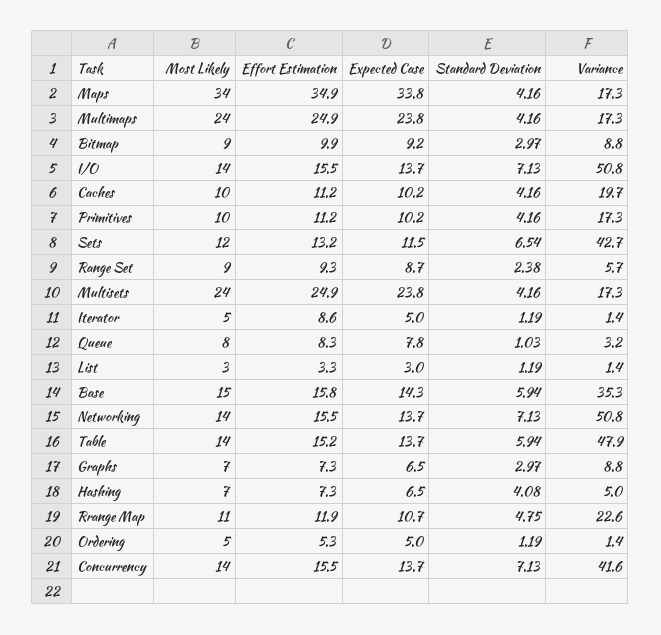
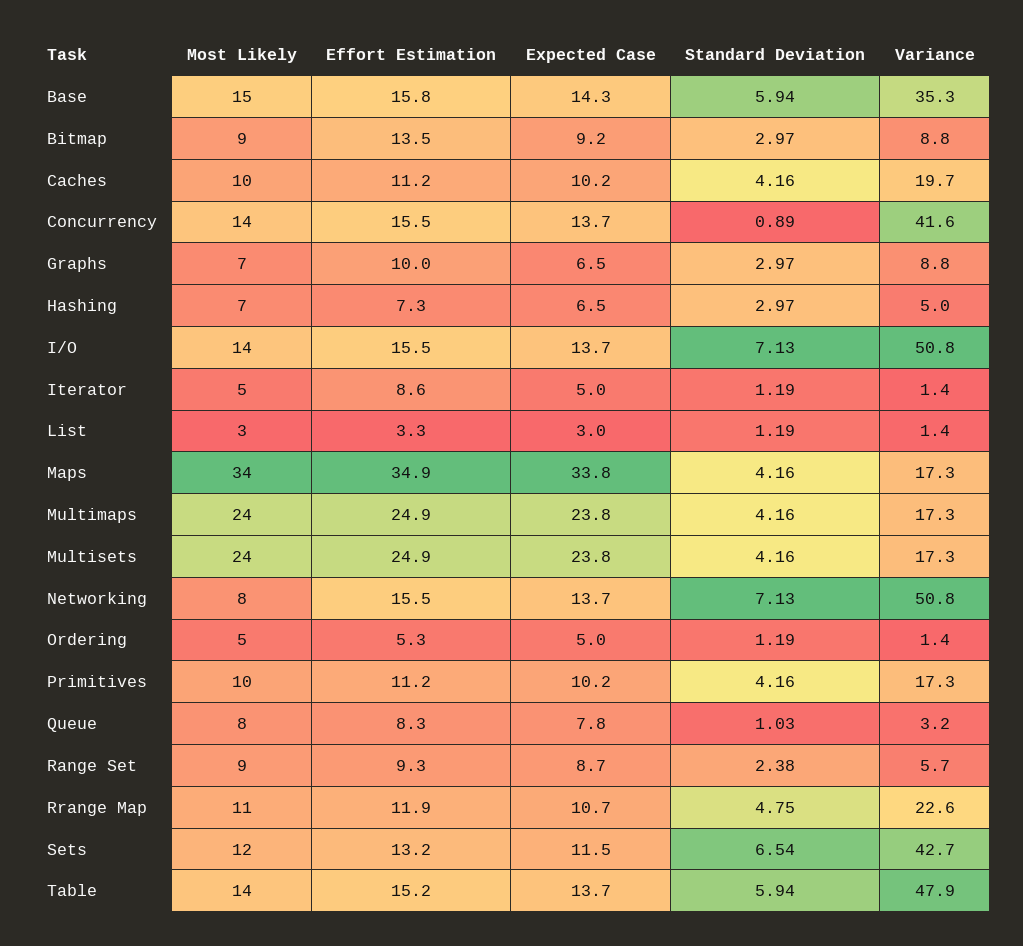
Effort Estimation, Bitmap: 9.9 -> 13.5
Most Likely, Networking: 14 -> 8
Effort Estimation, Graphs: 7.3 -> 10
Standard Deviation, Hashing: 4.08 -> 2.97
Standard Deviation, Concurrency: 7.13 -> 0.89

